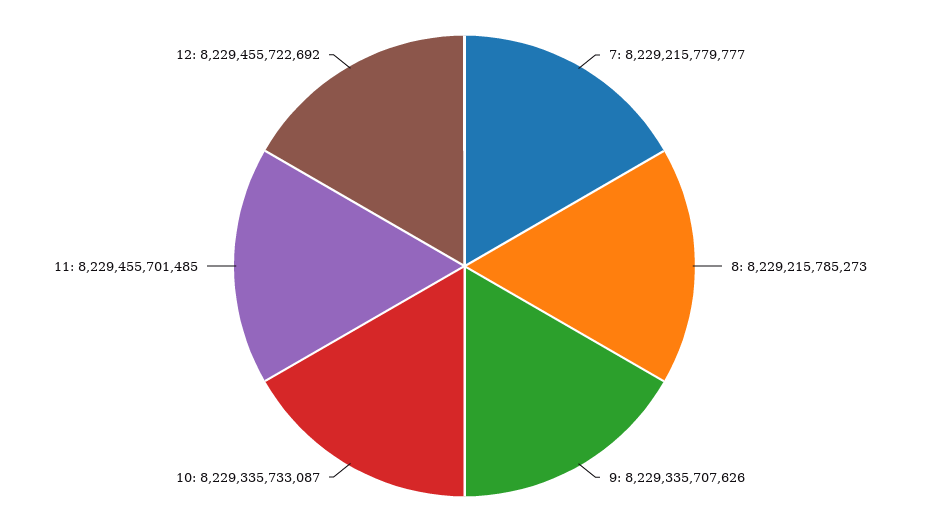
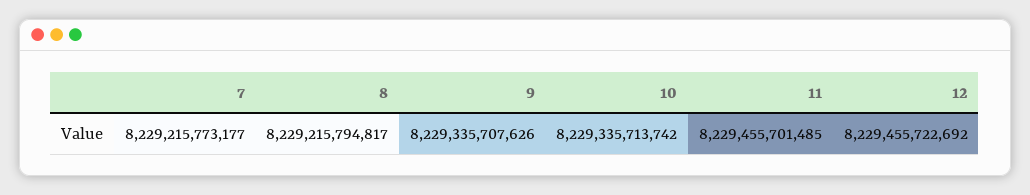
7: 8229215779777 -> 8229215773177
8: 8229215785273 -> 8229215794817
10: 8229335733087 -> 8229335713742

